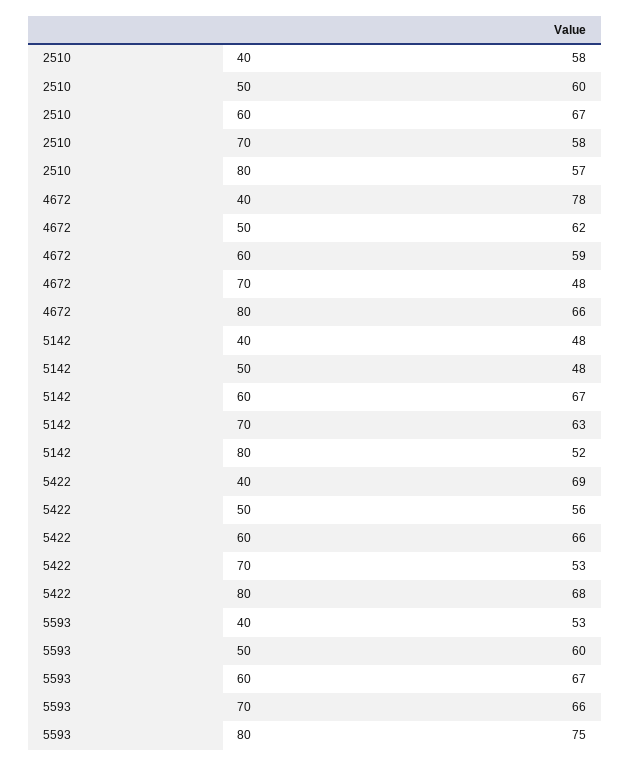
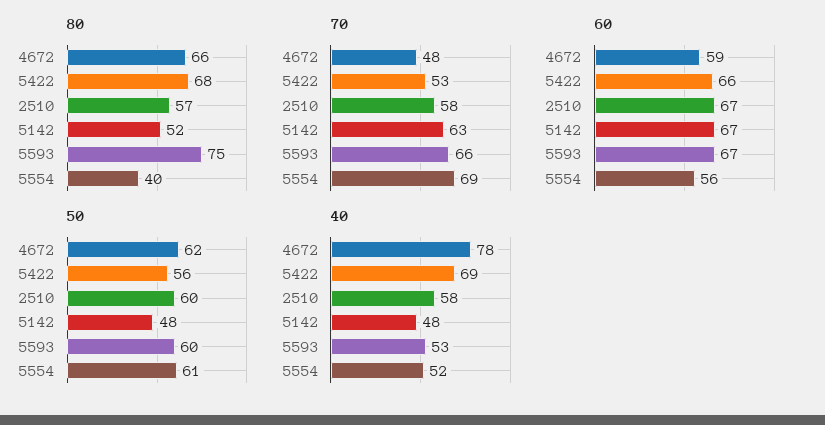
80, 5554: none -> 40
70, 5554: none -> 69
60, 5554: none -> 56
50, 5554: none -> 61
40, 5554: none -> 52

